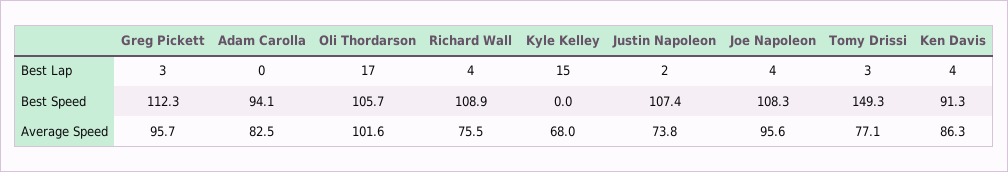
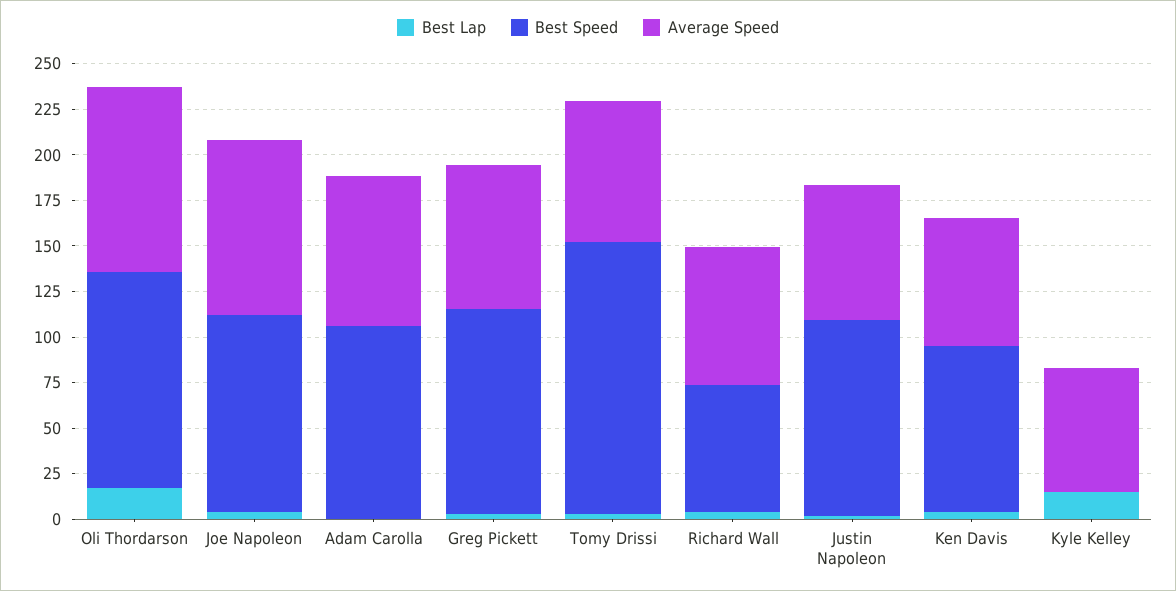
Best Speed, Adam Carolla: 94.1 -> 105
Best Speed, Oli Thordarson: 105.7 -> 120
Best Speed, Richard Wall: 108.9 -> 70
Average Speed, Greg Pickett: 95.7 -> 80
Average Speed, Ken Davis: 86.3 -> 70

